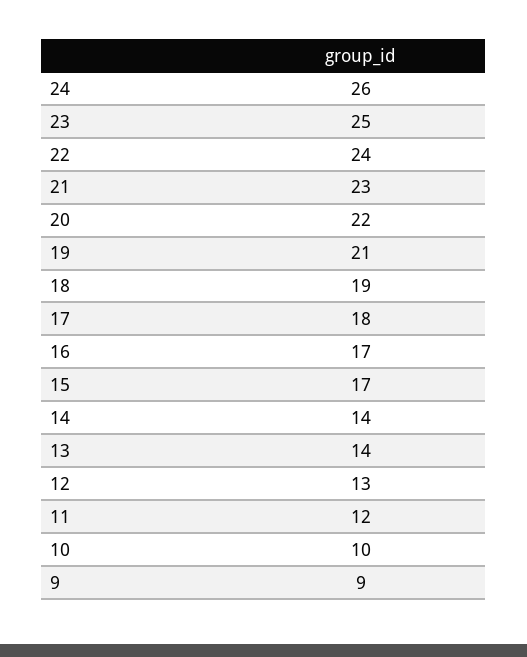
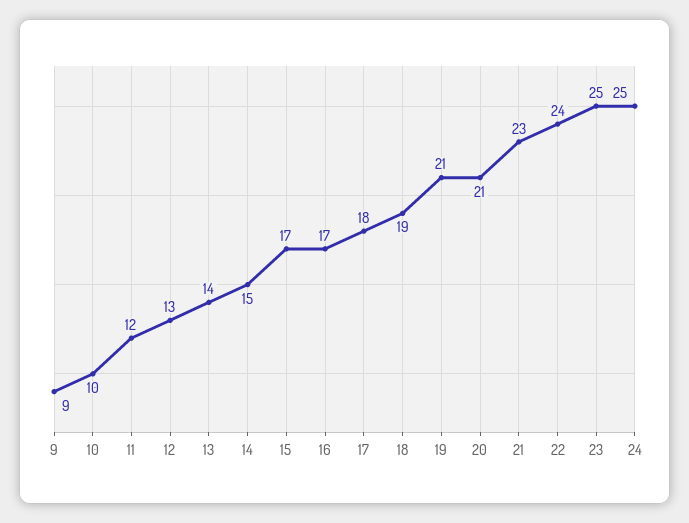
24: 26 -> 25
20: 22 -> 21
14: 14 -> 15

